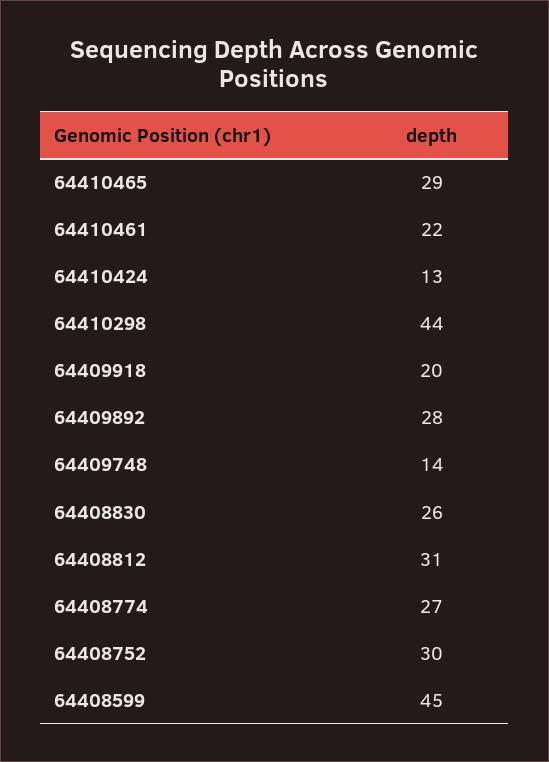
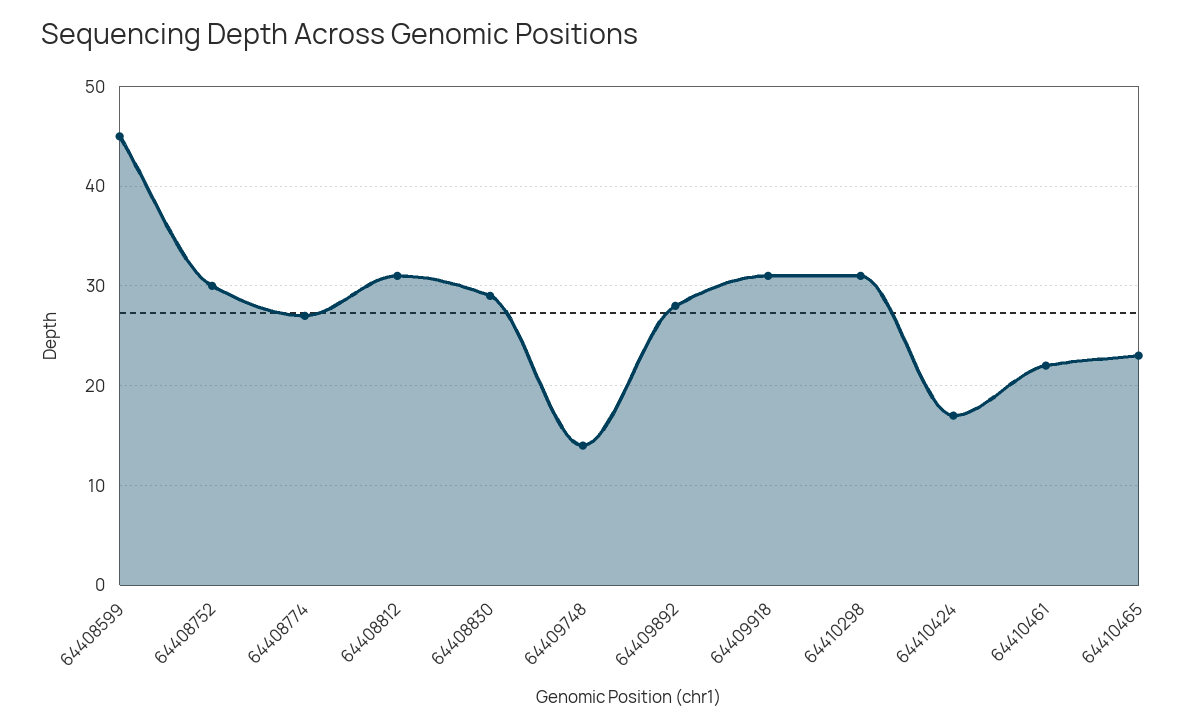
64410465: 29 -> 23
64410424: 13 -> 17
64410298: 44 -> 31
64409918: 20 -> 31
64408830: 26 -> 29

